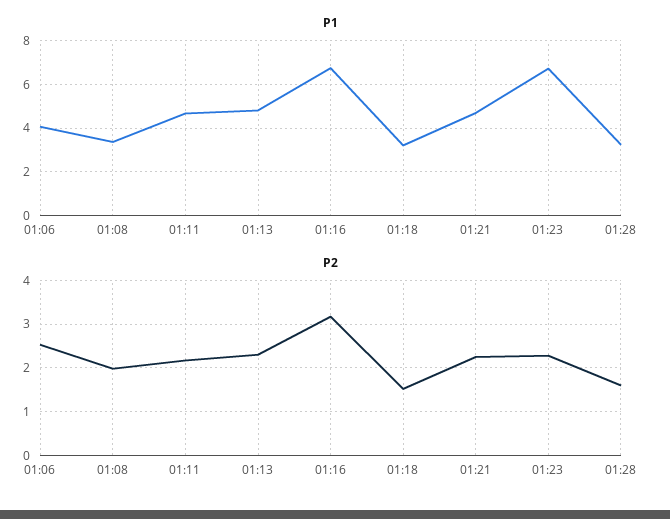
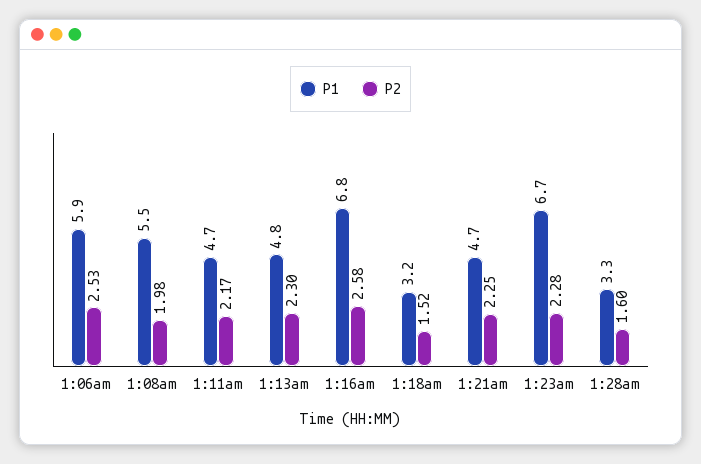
P1, 01:06: 4 -> 5.9
P1, 01:08: 3.5 -> 5.5
P2, 01:16: 3.2 -> 2.58

